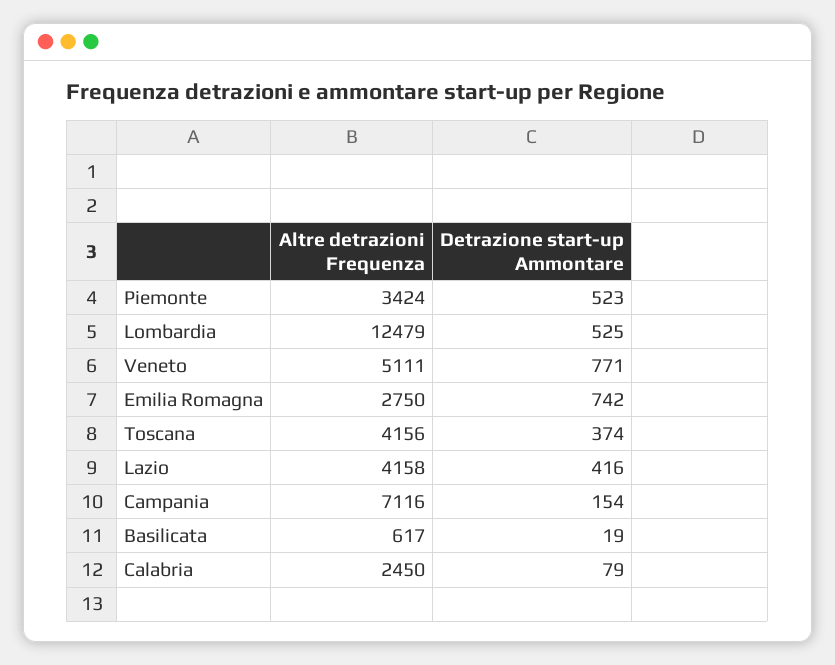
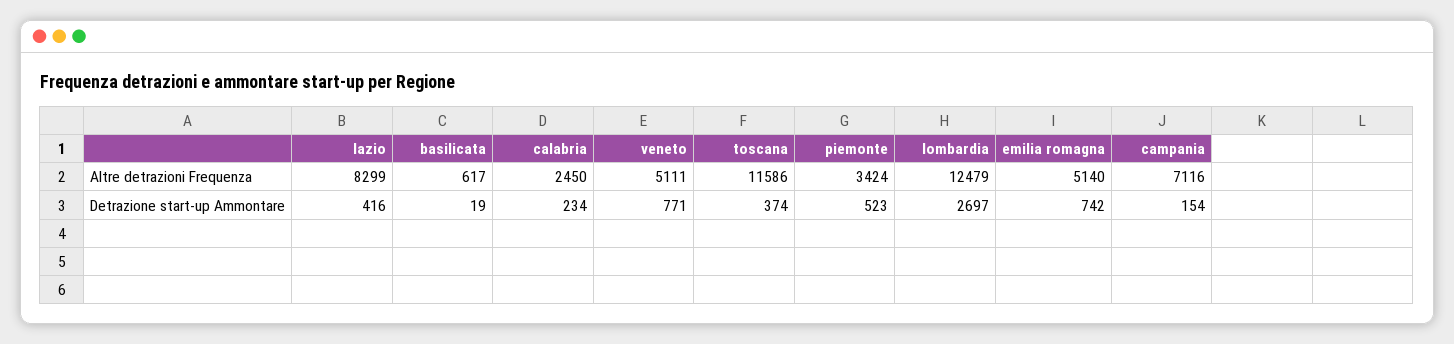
Detrazione start-up Ammontare, Lombardia: 525 -> 2697
Altre detrazioni Frequenza, Emilia Romagna: 2750 -> 5140
Altre detrazioni Frequenza, Toscana: 4156 -> 11586
Altre detrazioni Frequenza, Lazio: 4158 -> 8299
Detrazione start-up Ammontare, Calabria: 79 -> 234

